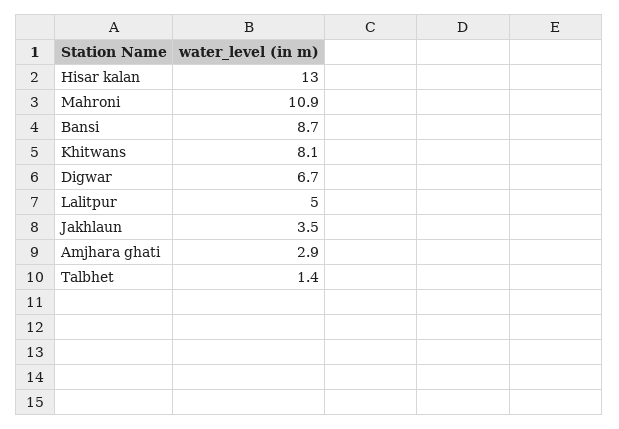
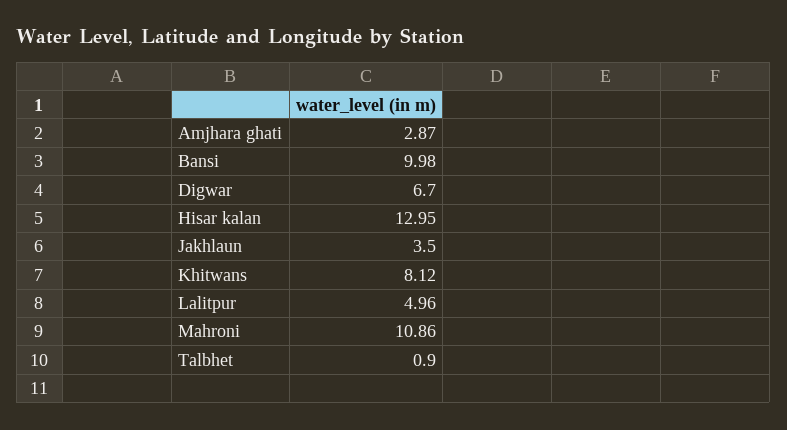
Bansi: 8.7 -> 9.98
Talbhet: 1.4 -> 0.9

